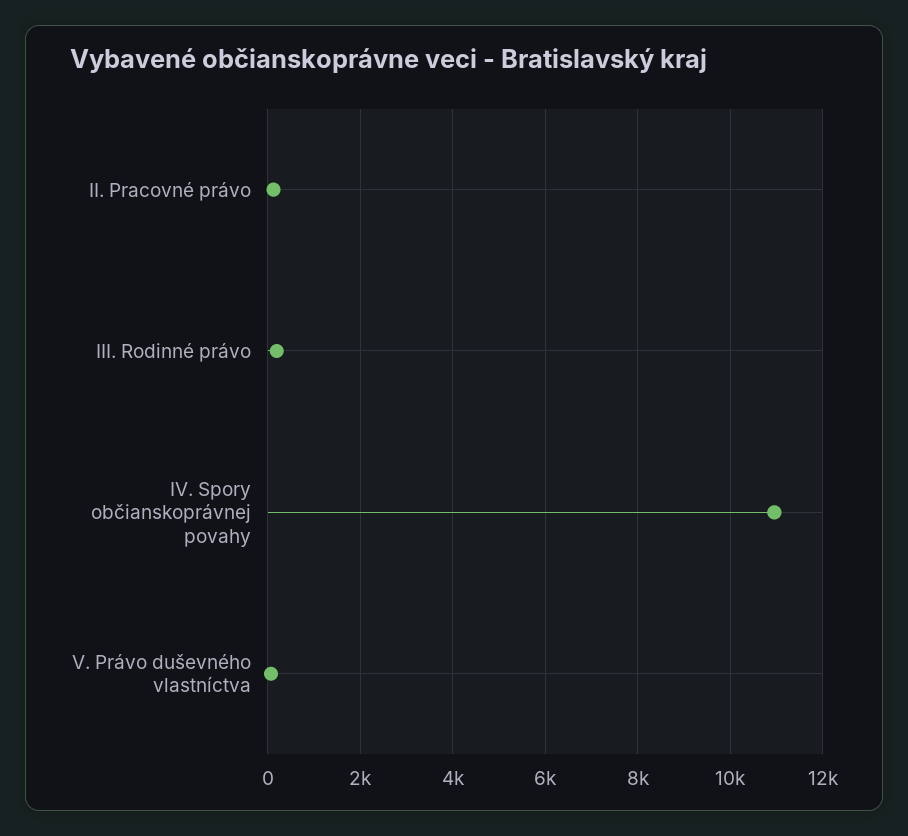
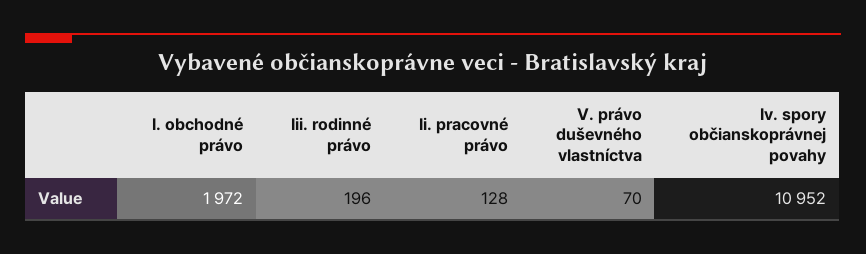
I. obchodné právo: none -> 1972

